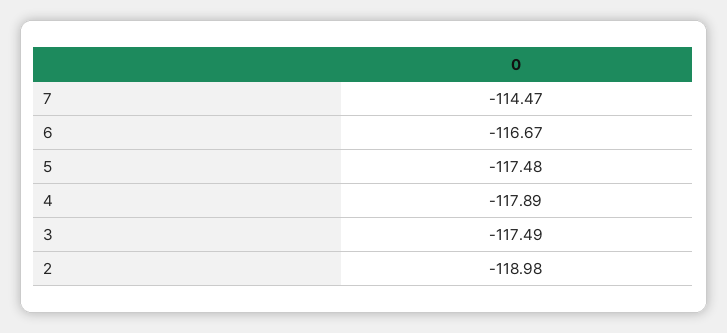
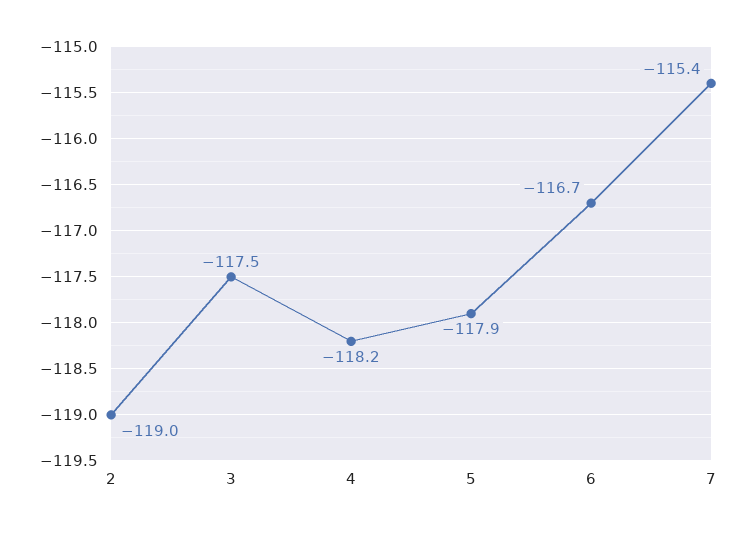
7: -114.47 -> -115.4
5: -117.48 -> -117.9
4: -117.89 -> -118.2

